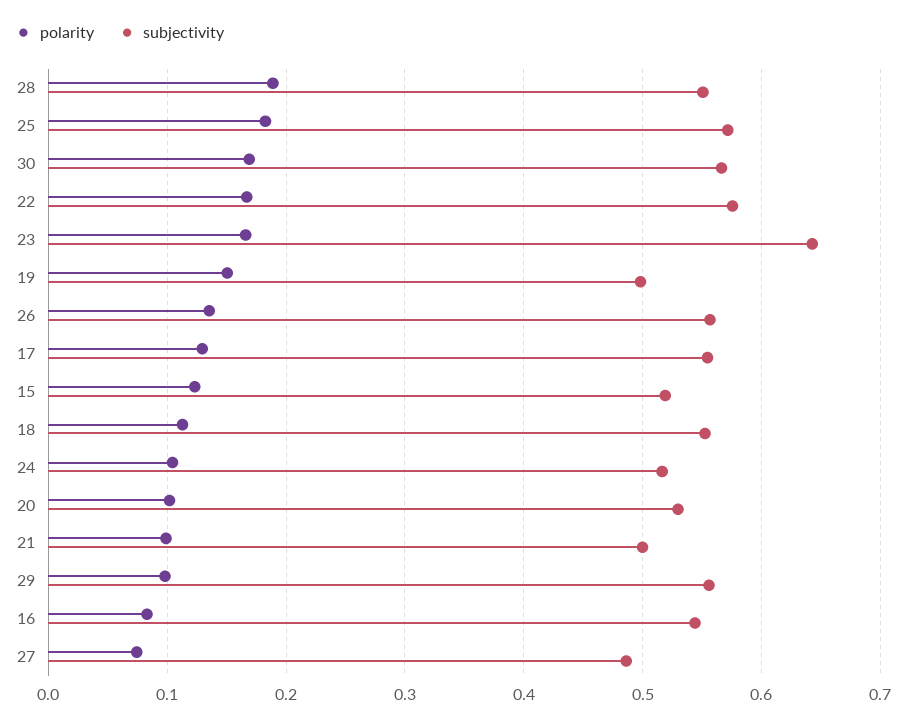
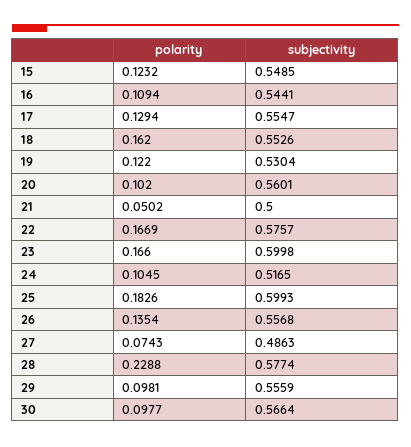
polarity, 28: 0.19 -> 0.2288
subjectivity, 28: 0.55 -> 0.5774
subjectivity, 25: 0.57 -> 0.5993
polarity, 30: 0.17 -> 0.0977
subjectivity, 23: 0.64 -> 0.5998
polarity, 19: 0.15 -> 0.122
subjectivity, 19: 0.5 -> 0.5304
subjectivity, 15: 0.52 -> 0.5485
polarity, 18: 0.11 -> 0.162
subjectivity, 20: 0.53 -> 0.5601
polarity, 21: 0.1 -> 0.0502
polarity, 16: 0.08 -> 0.1094

